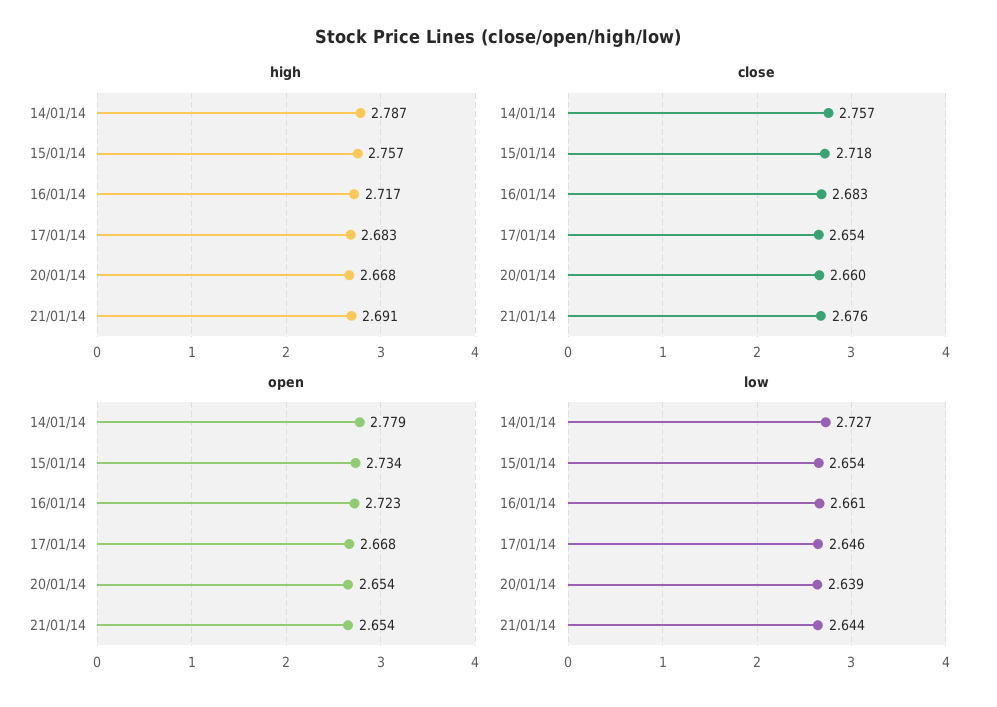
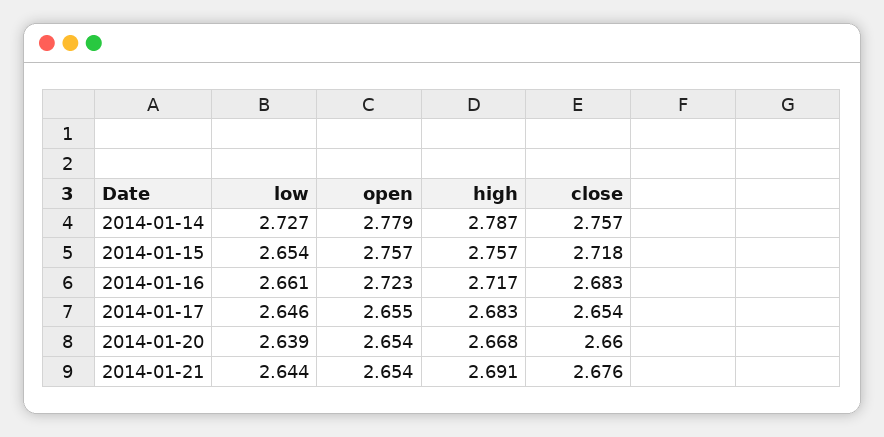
open, 15/01/14: 2.734 -> 2.757
open, 17/01/14: 2.668 -> 2.655

